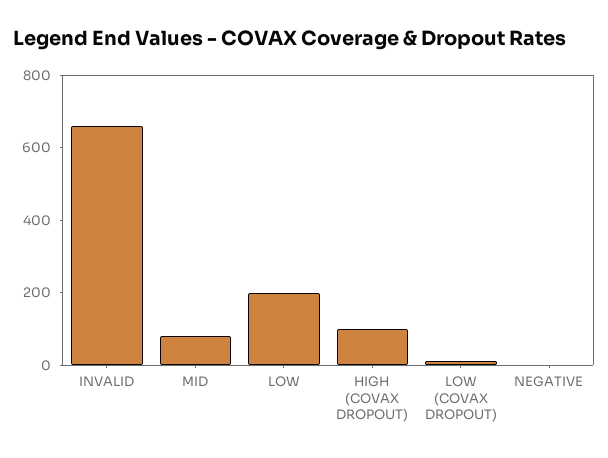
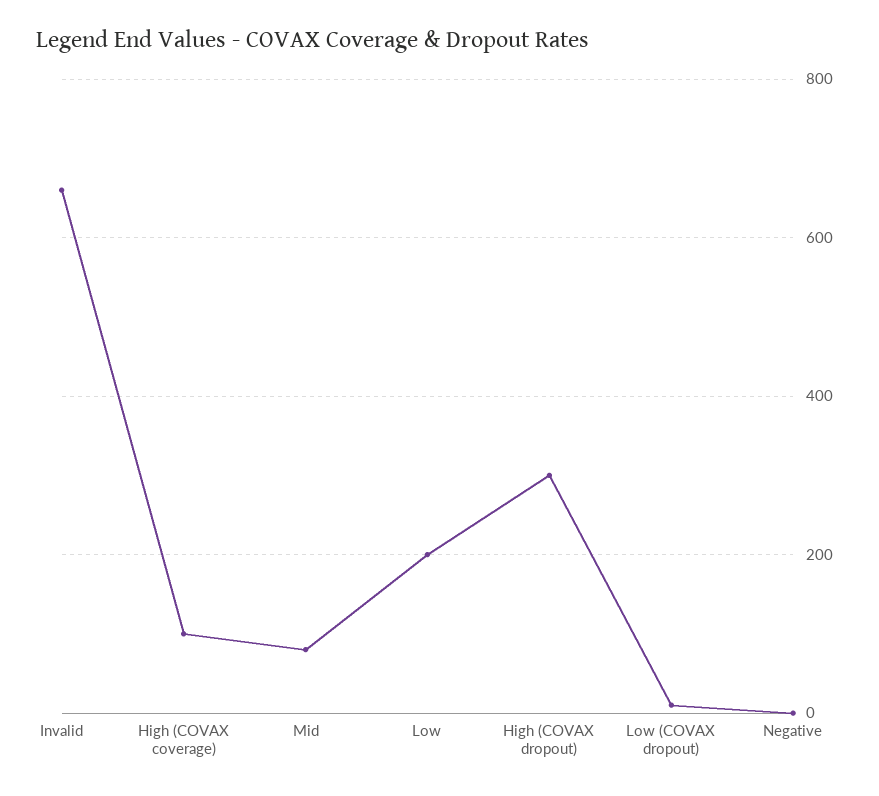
HIGH (COVAX DROPOUT): 100 -> 300
High (COVAX coverage): none -> 100

